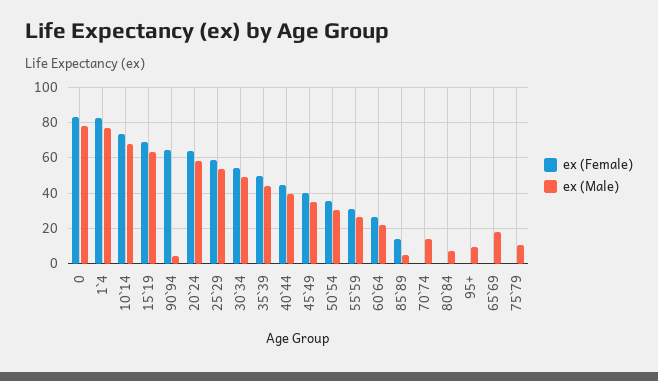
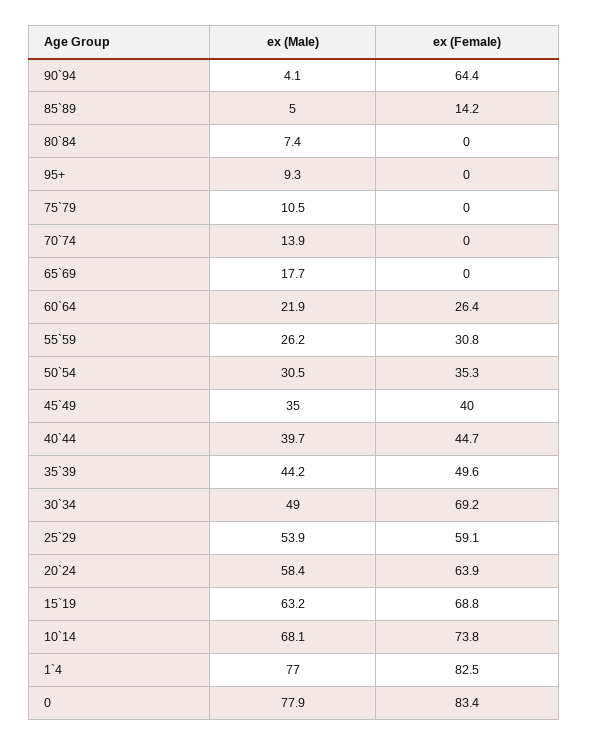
ex (Female), 30`34: 55 -> 69.2

